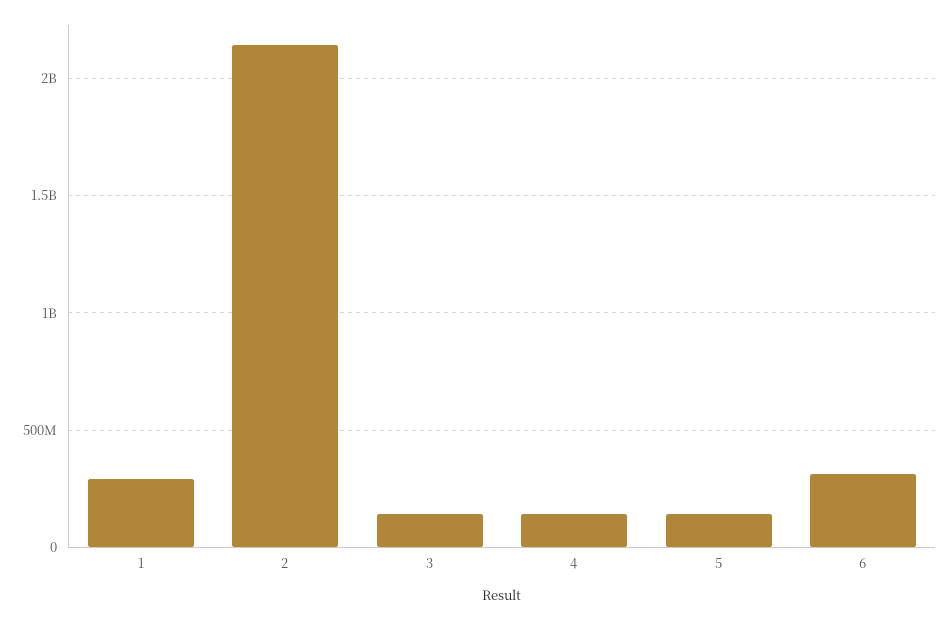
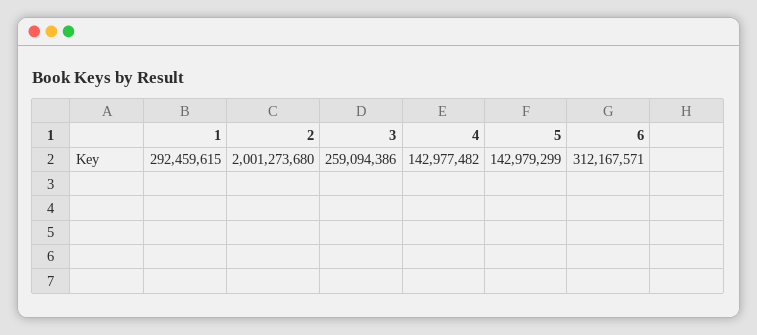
2: 2150000000 -> 2001273680
3: 150000000 -> 259094386

